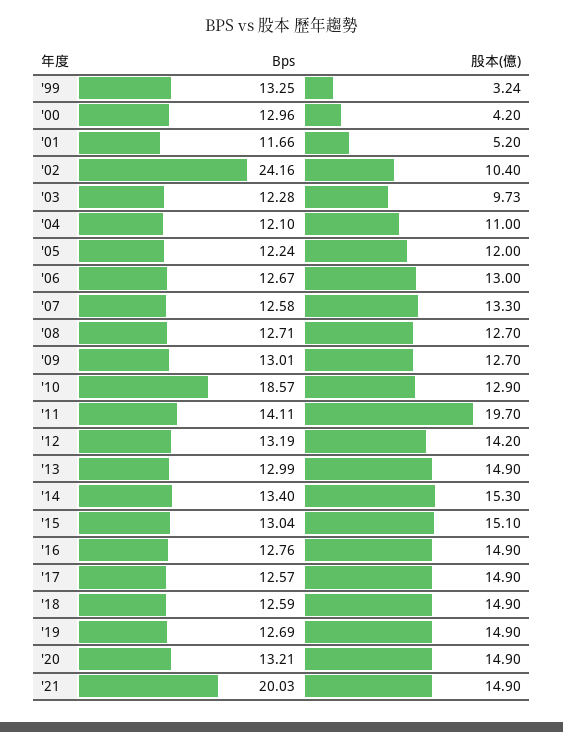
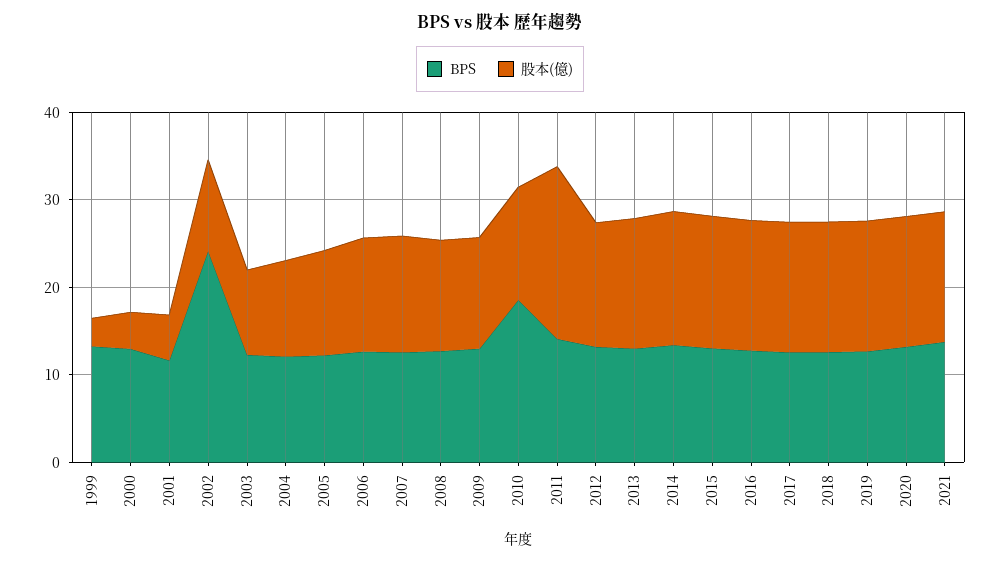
Bps, '21: 20.03 -> 14

